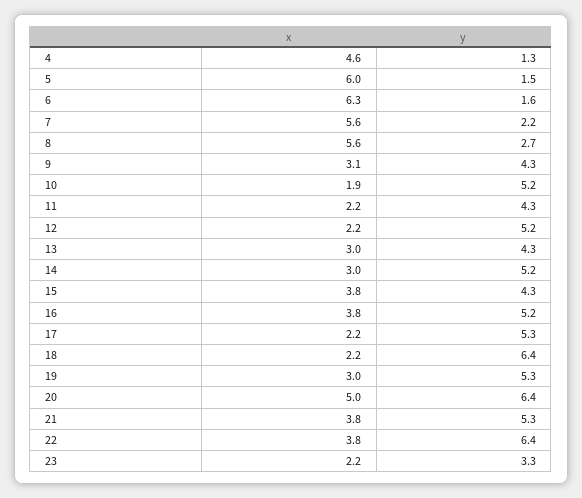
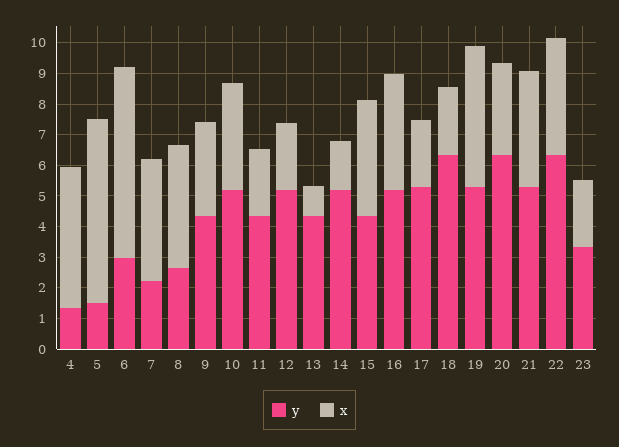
y, 6: 1.6 -> 3
x, 7: 5.6 -> 4
x, 8: 5.6 -> 4
x, 10: 1.9 -> 3.5
x, 13: 3 -> 1
x, 14: 3 -> 1.5
x, 19: 3 -> 4.5
x, 20: 5 -> 3

